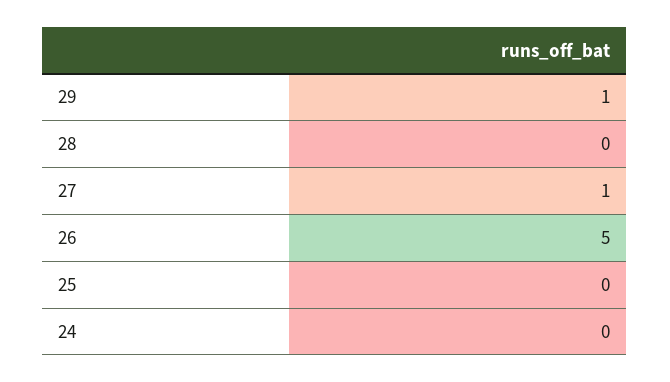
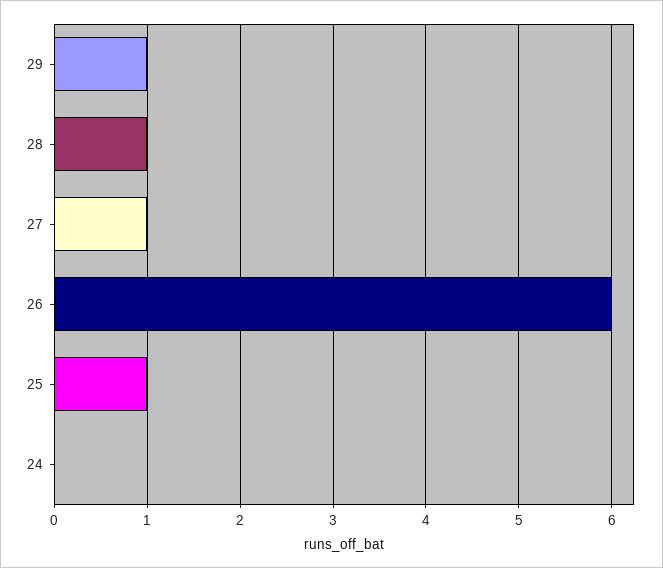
28: 0 -> 1
26: 5 -> 6
25: 0 -> 1

